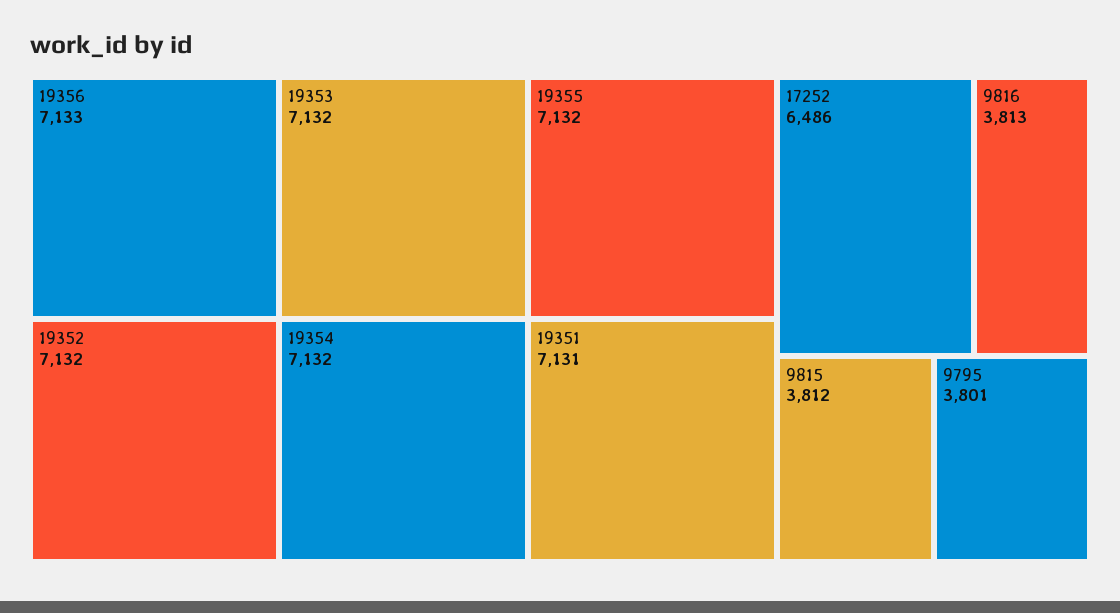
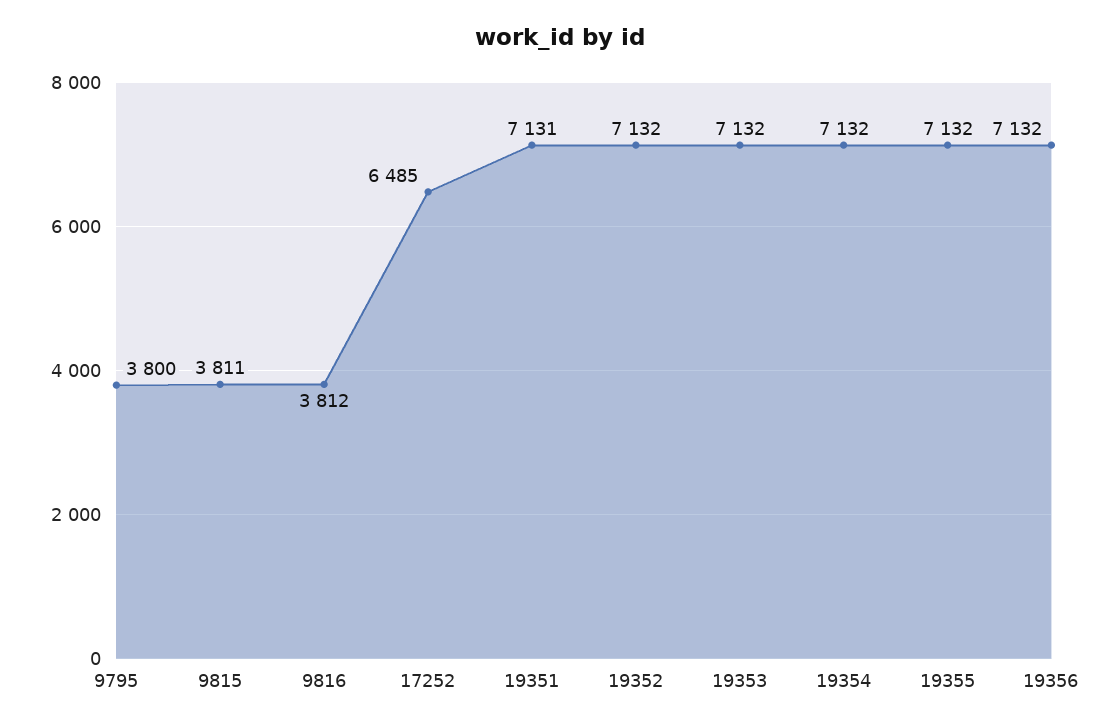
19356: 7133 -> 7132
17252: 6486 -> 6485
9816: 3813 -> 3812
9815: 3812 -> 3811
9795: 3801 -> 3800

